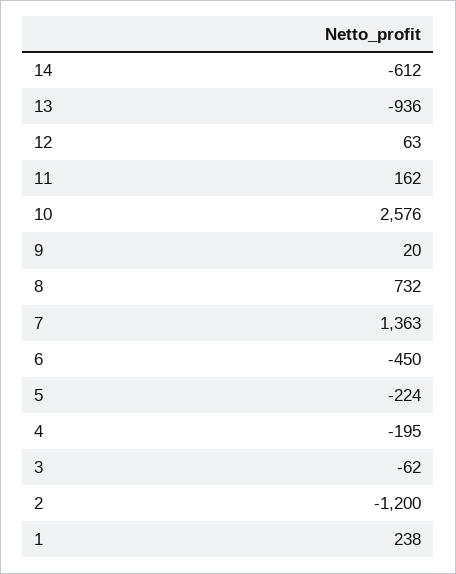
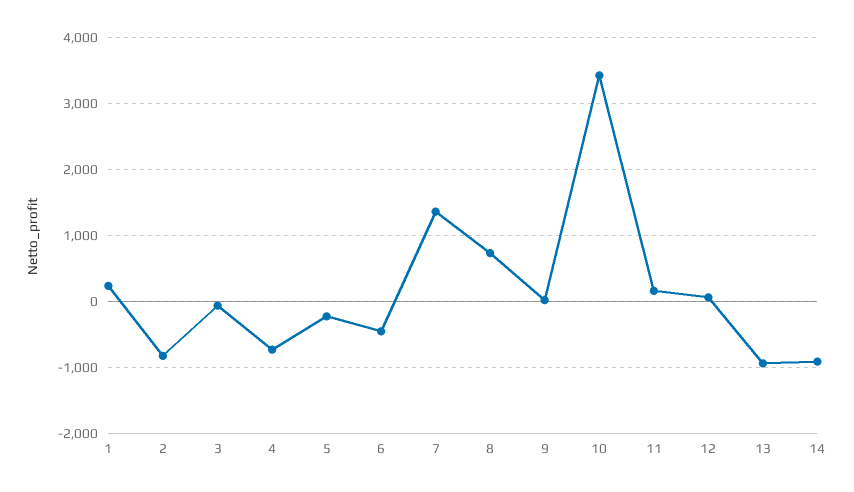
14: -612 -> -900
10: 2576 -> 3400
4: -195 -> -700
2: -1200 -> -800

